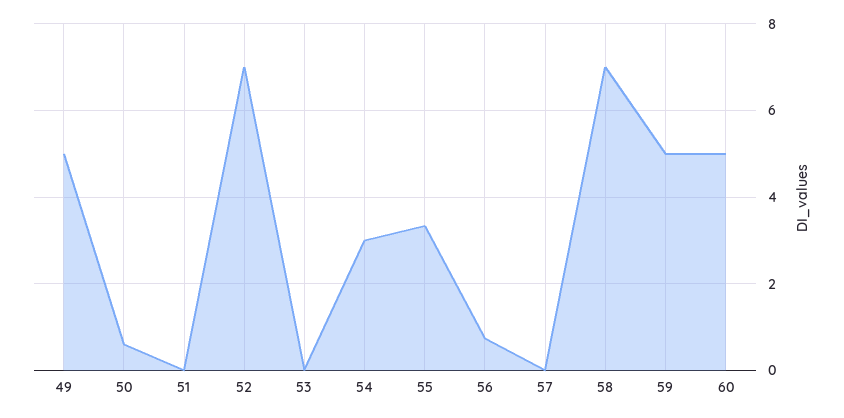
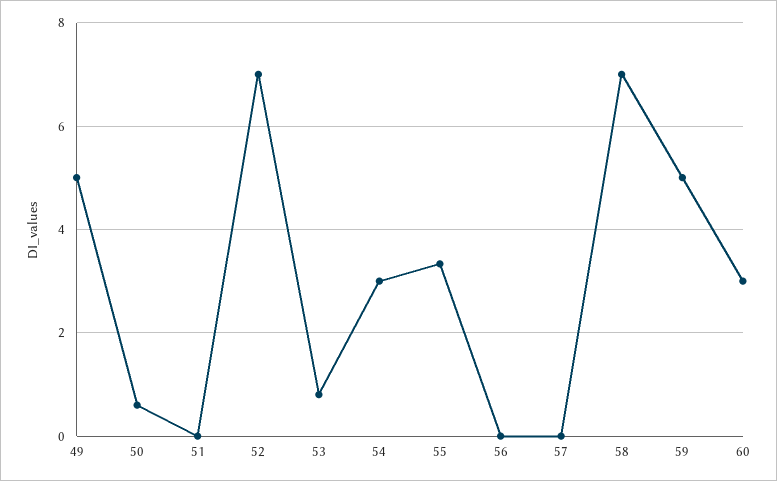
53: 0 -> 0.8
56: 0.8 -> 0
60: 5 -> 3

